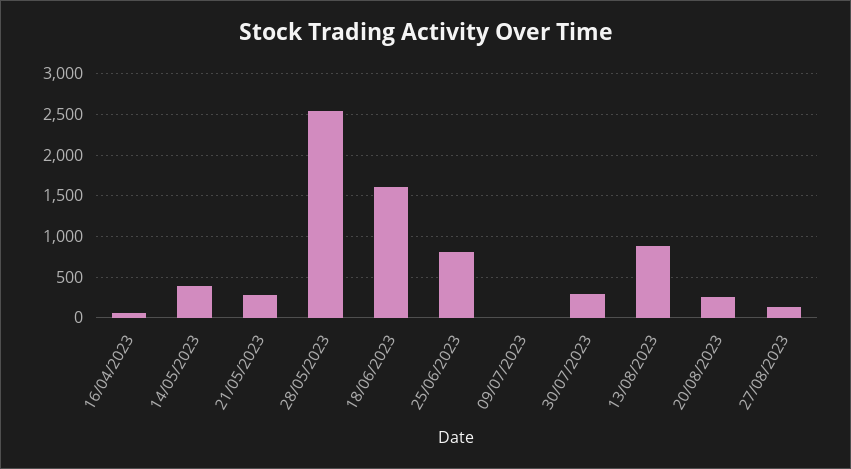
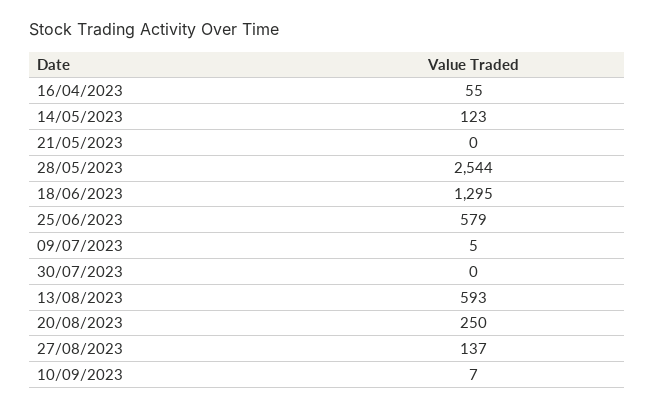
14/05/2023: 400 -> 123
21/05/2023: 300 -> 0
18/06/2023: 1600 -> 1295
25/06/2023: 800 -> 579
30/07/2023: 300 -> 0
13/08/2023: 900 -> 593
10/09/2023: none -> 7

